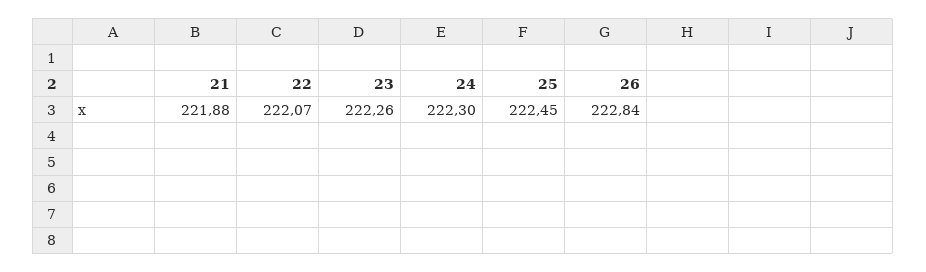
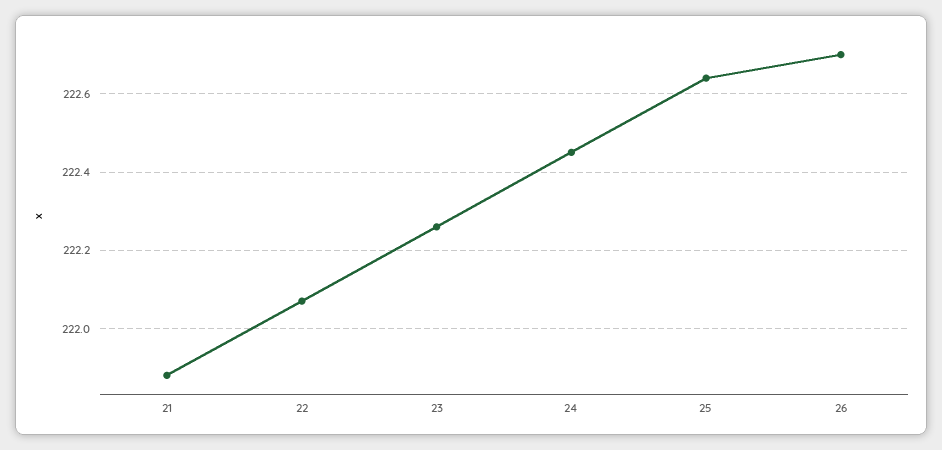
24: 222.3 -> 222.45
25: 222.45 -> 222.65
26: 222.84 -> 222.7

